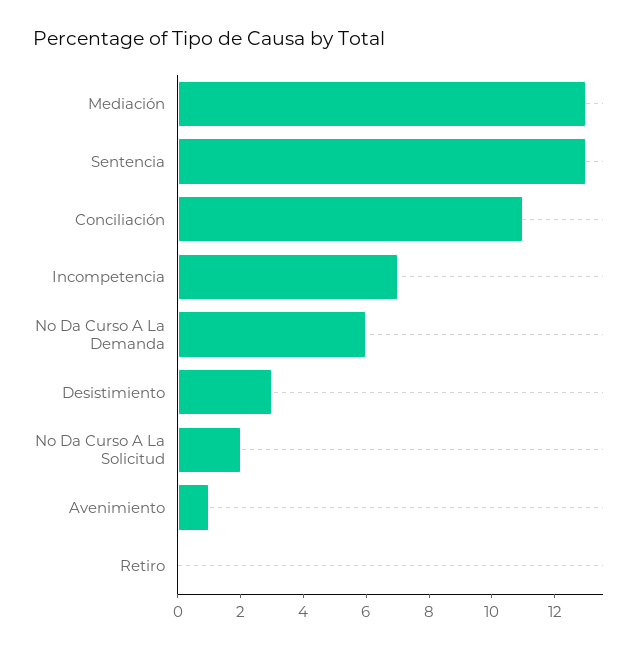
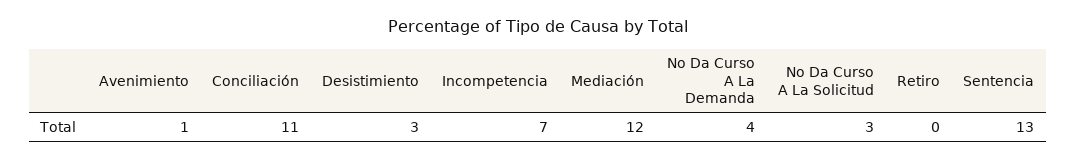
Mediación: 13 -> 12
No Da Curso A La Demanda: 6 -> 4
No Da Curso A La Solicitud: 2 -> 3

